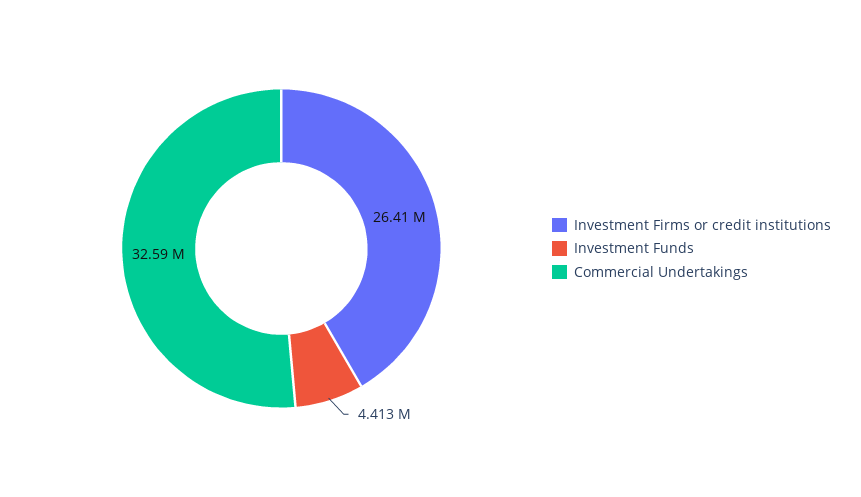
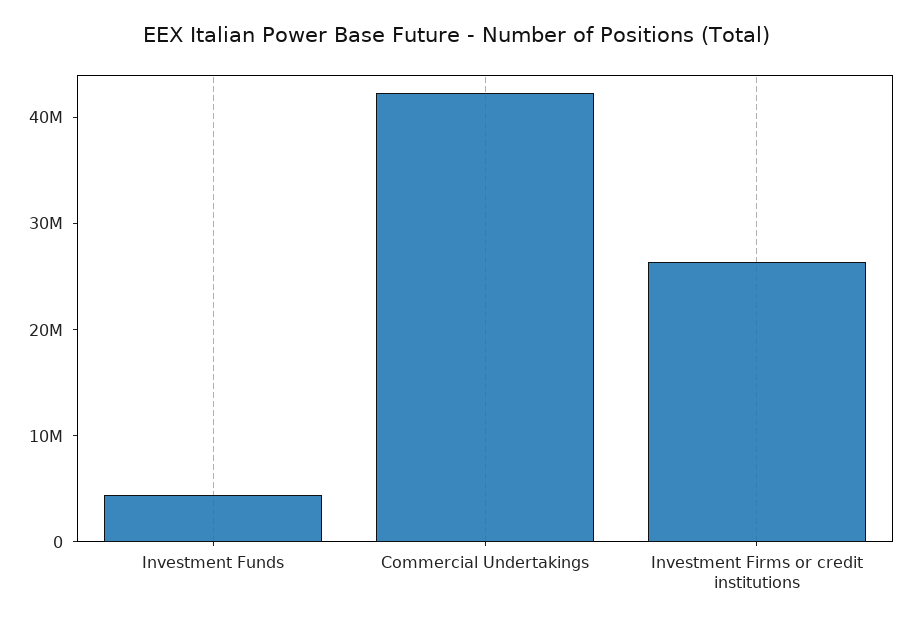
Commercial Undertakings: 32590000 -> 42000000

